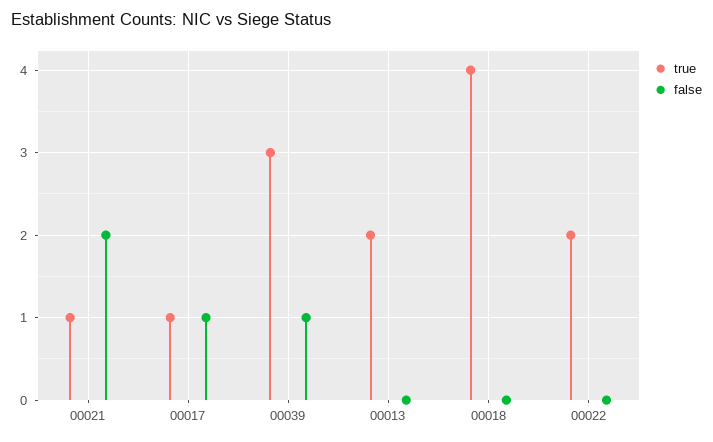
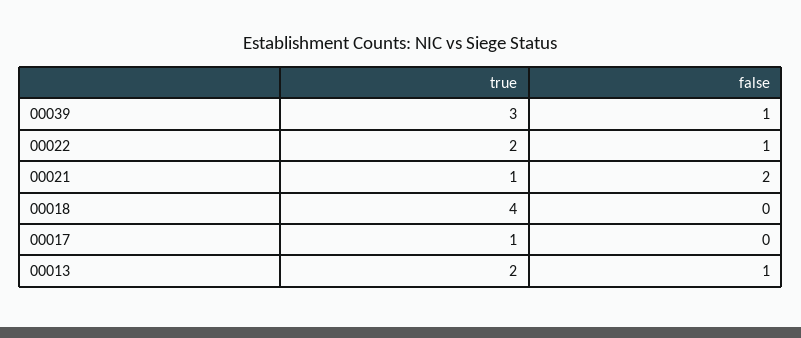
false, 00017: 1 -> 0
false, 00013: 0 -> 1
false, 00022: 0 -> 1

